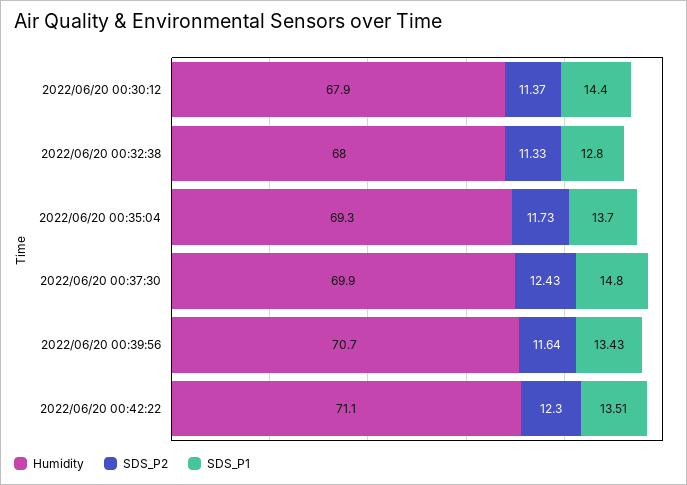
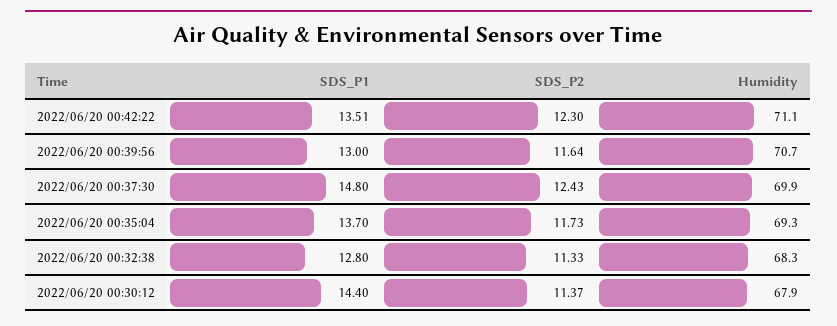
Humidity, 2022/06/20 00:32:38: 68 -> 68.3
SDS_P1, 2022/06/20 00:39:56: 13.43 -> 13

